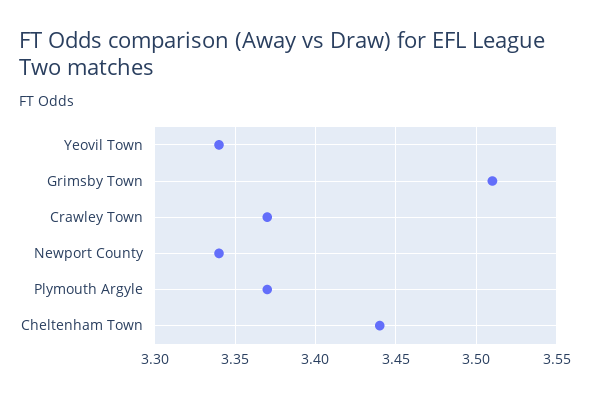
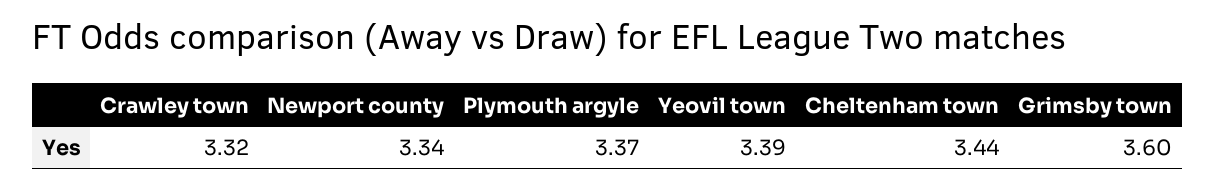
Yeovil Town: 3.34 -> 3.39
Grimsby Town: 3.51 -> 3.6
Crawley Town: 3.37 -> 3.32

